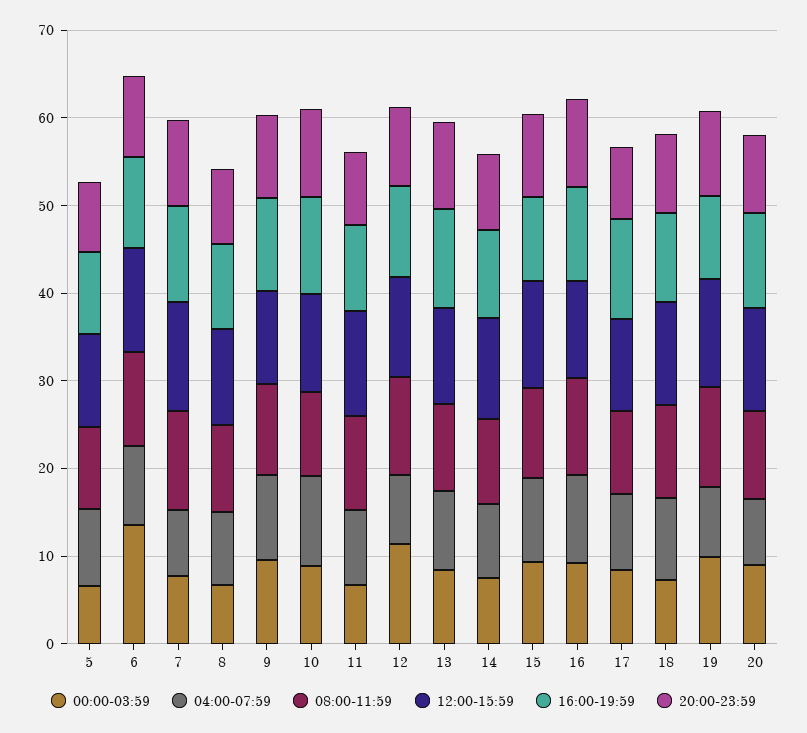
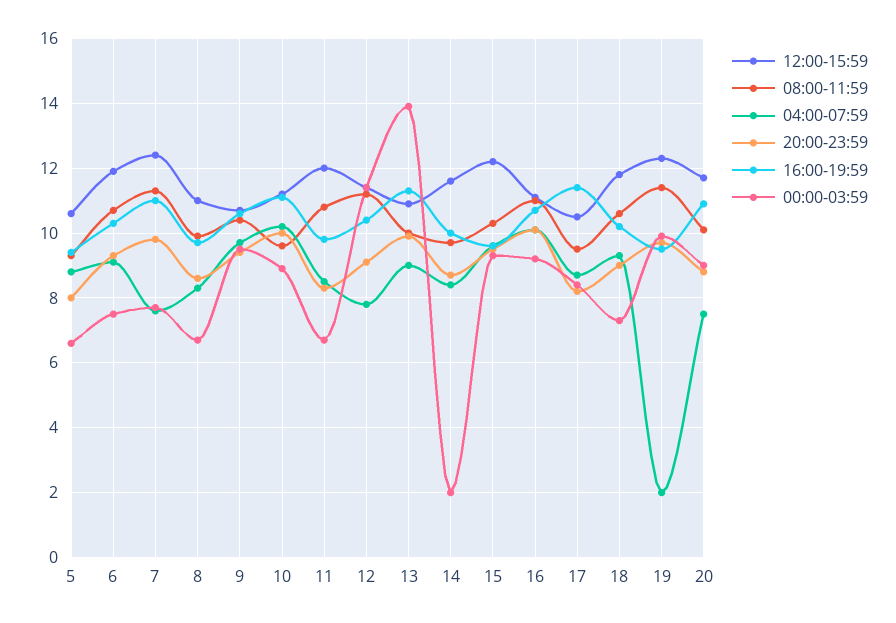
00:00-03:59, 6: 14 -> 7.5
00:00-03:59, 13: 8 -> 14
00:00-03:59, 14: 8 -> 2
04:00-07:59, 19: 8 -> 2

